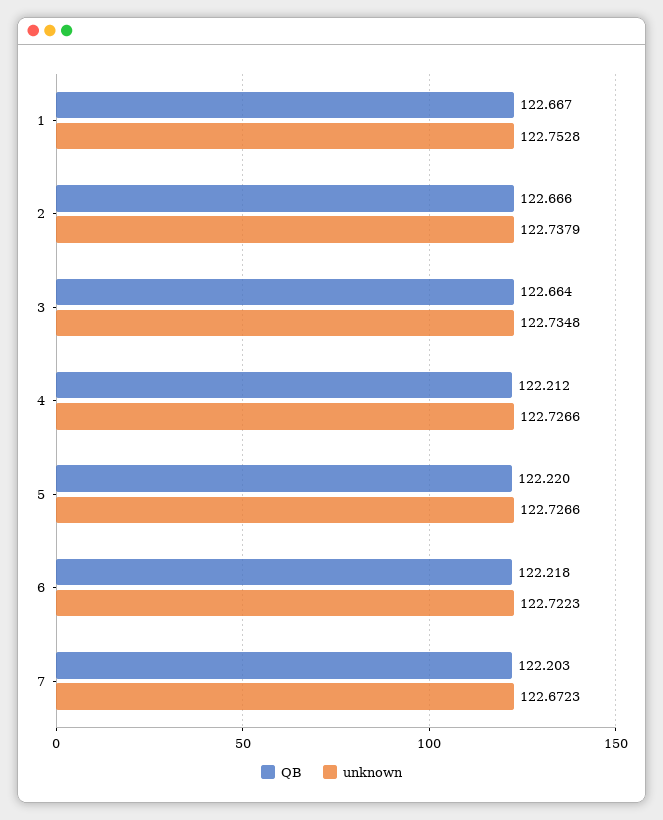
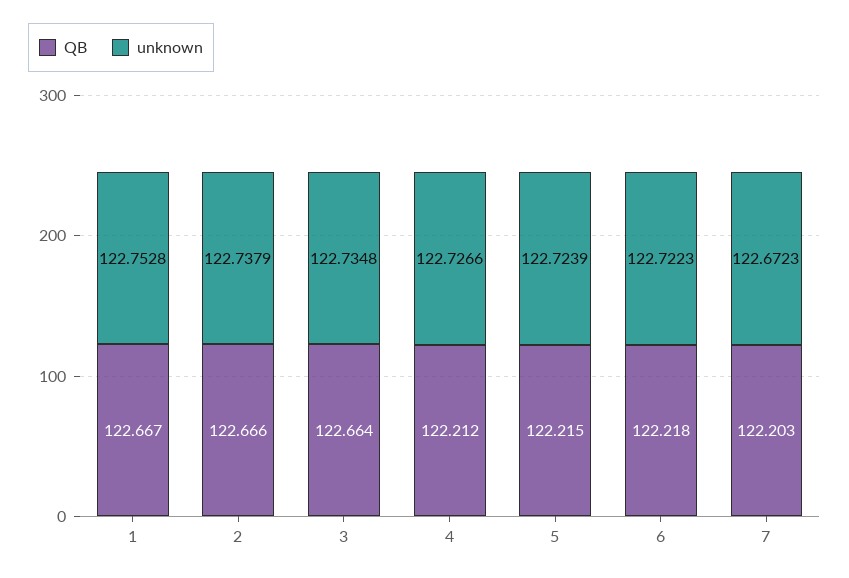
QB, 5: 122.22 -> 122.215
unknown, 5: 122.7266 -> 122.7239

